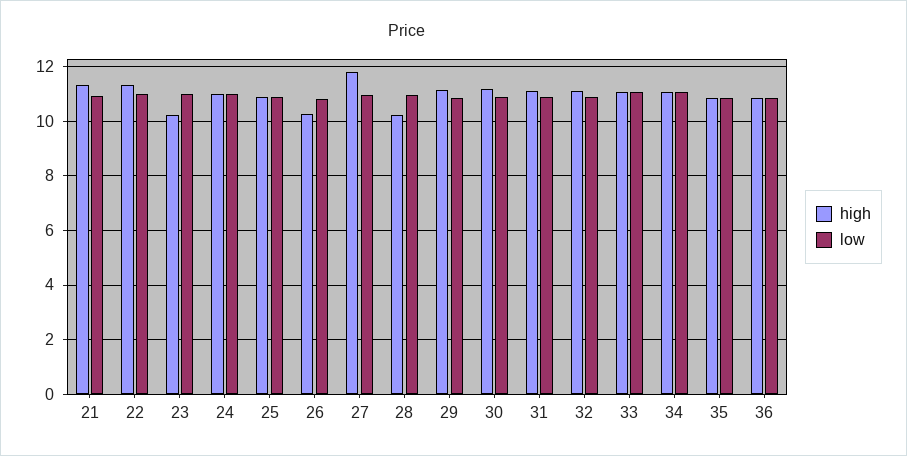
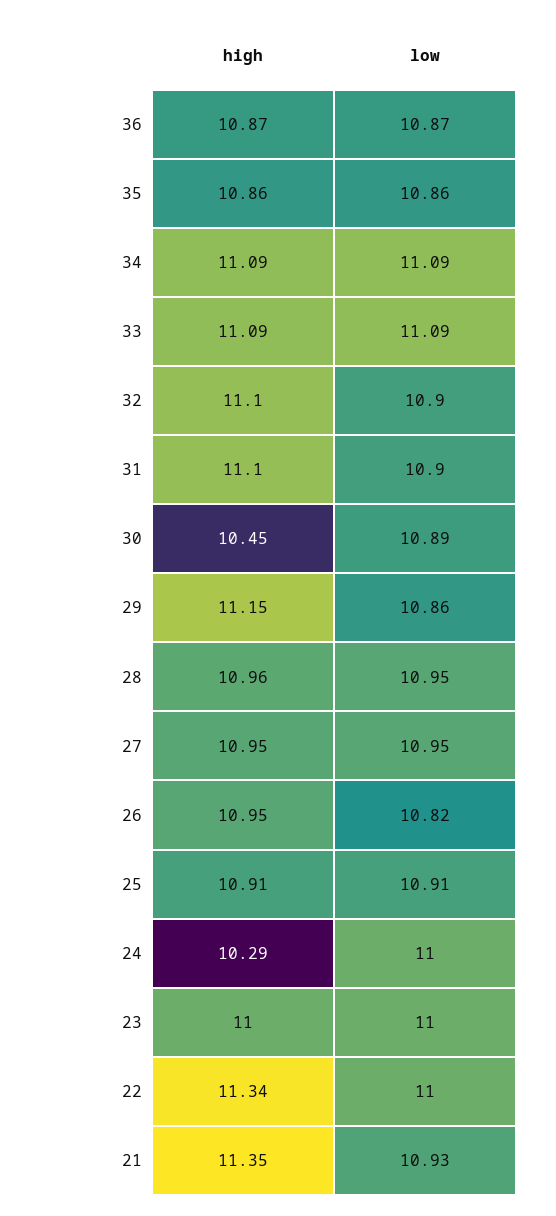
high, 23: 10.25 -> 11
high, 24: 11 -> 10.29
high, 26: 10.25 -> 10.95
high, 27: 11.75 -> 10.95
high, 28: 10.25 -> 10.96
high, 30: 11.25 -> 10.45

